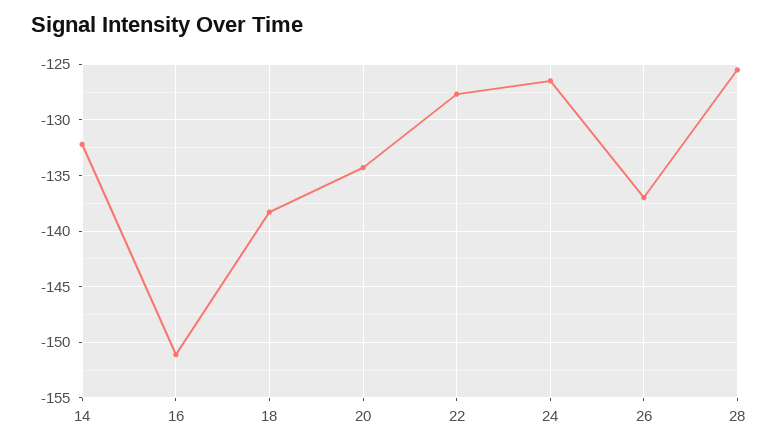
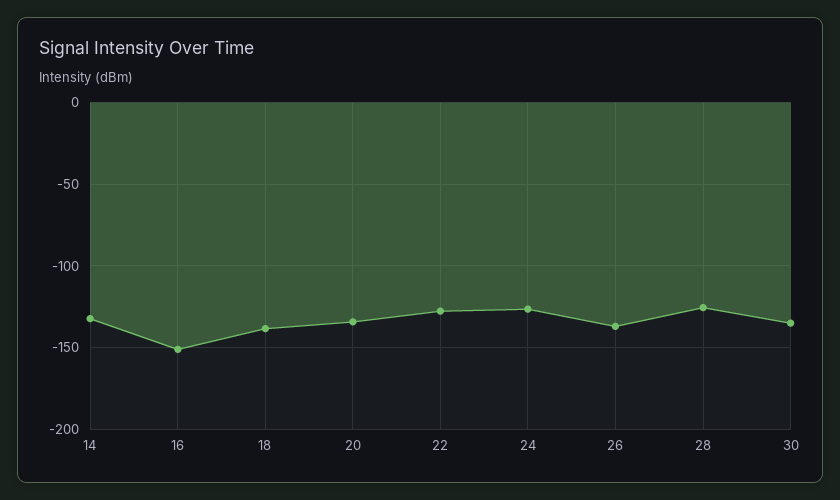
30: none -> -135

